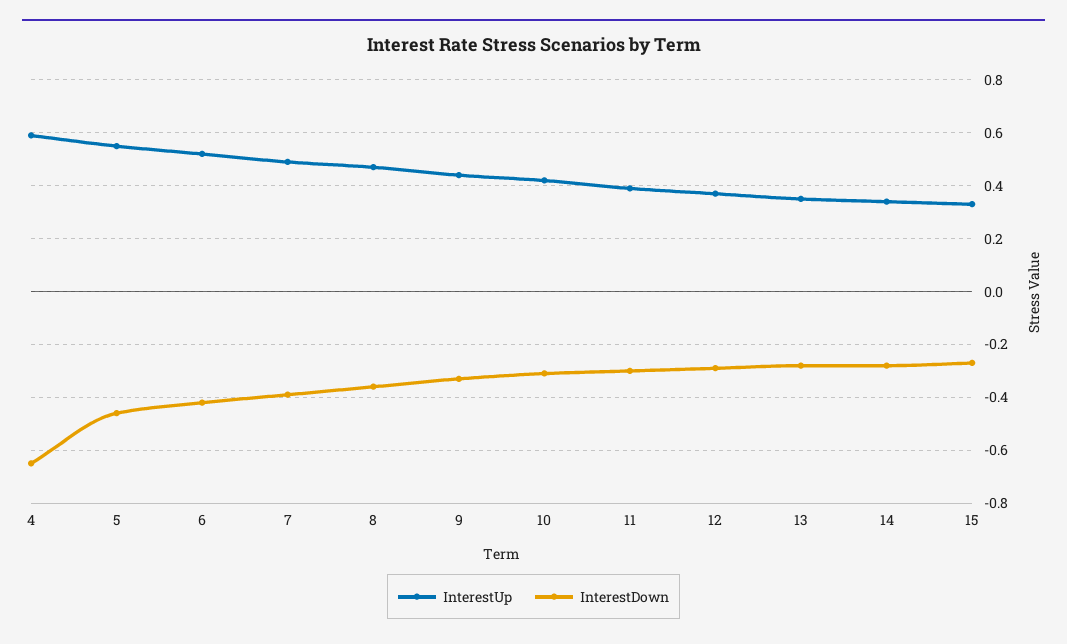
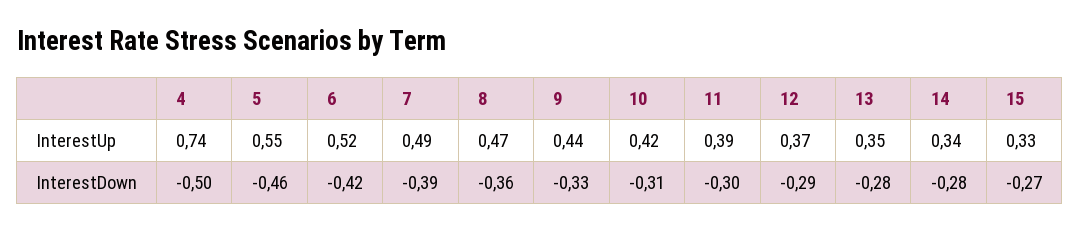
InterestUp, 4: 0.6 -> 0.74
InterestDown, 4: -0.65 -> -0.5

